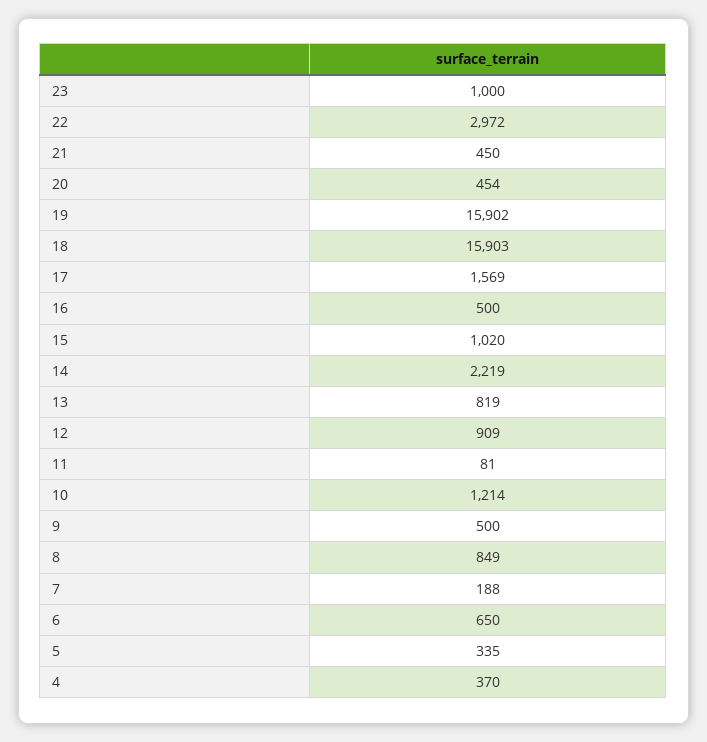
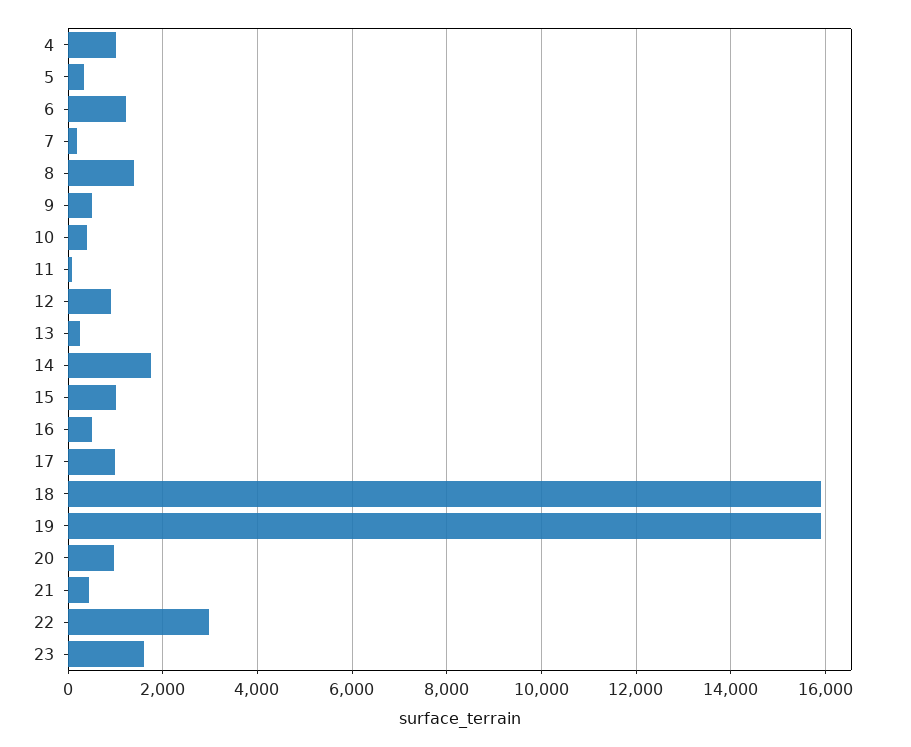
23: 1000 -> 1600
20: 454 -> 1000
17: 1569 -> 1000
14: 2219 -> 1800
13: 819 -> 200
10: 1214 -> 400
8: 849 -> 1400
6: 650 -> 1200
4: 370 -> 1000

